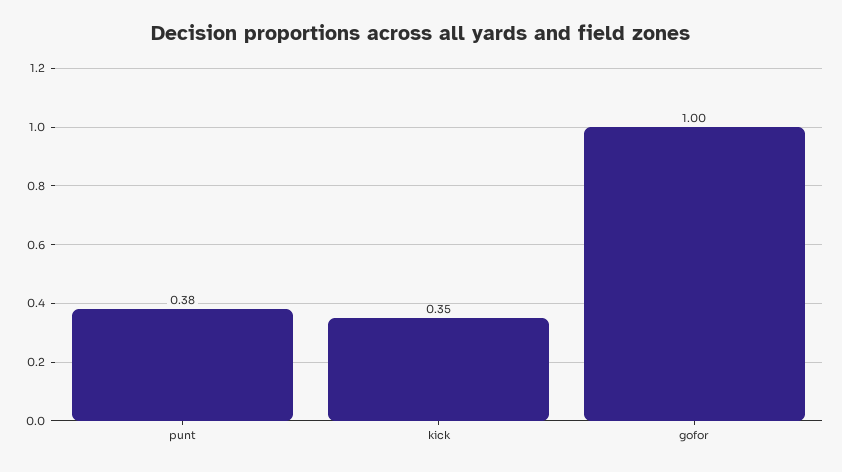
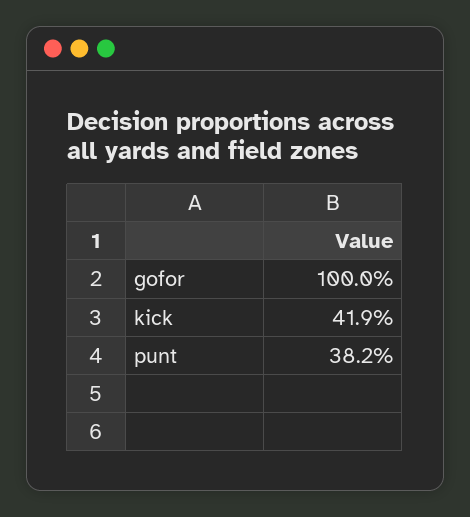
kick: 0.35 -> 0.419

